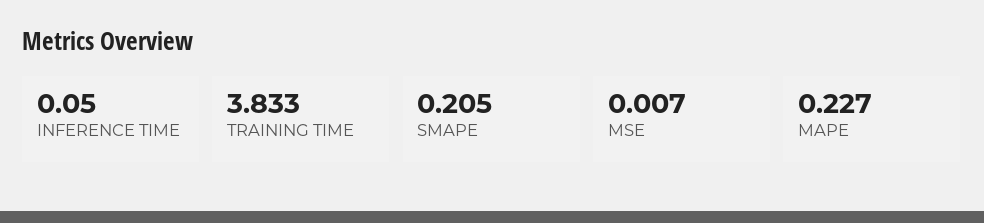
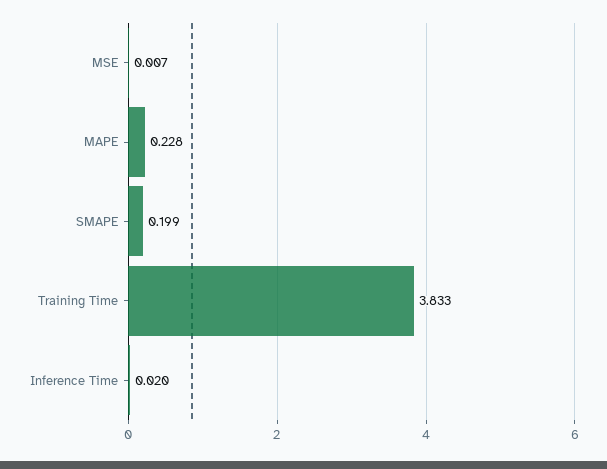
INFERENCE TIME: 0.05 -> 0.02
SMAPE: 0.205 -> 0.199
MAPE: 0.227 -> 0.228

